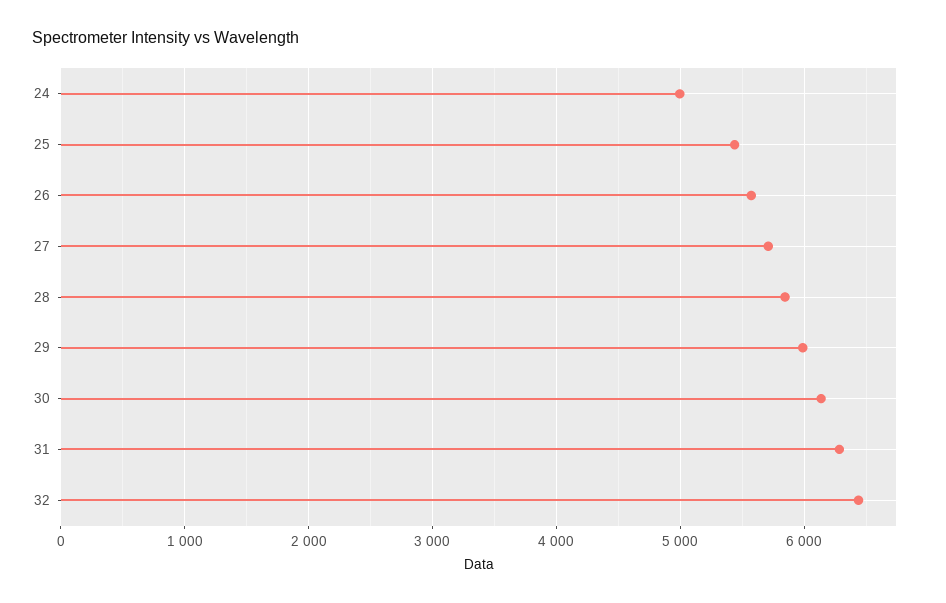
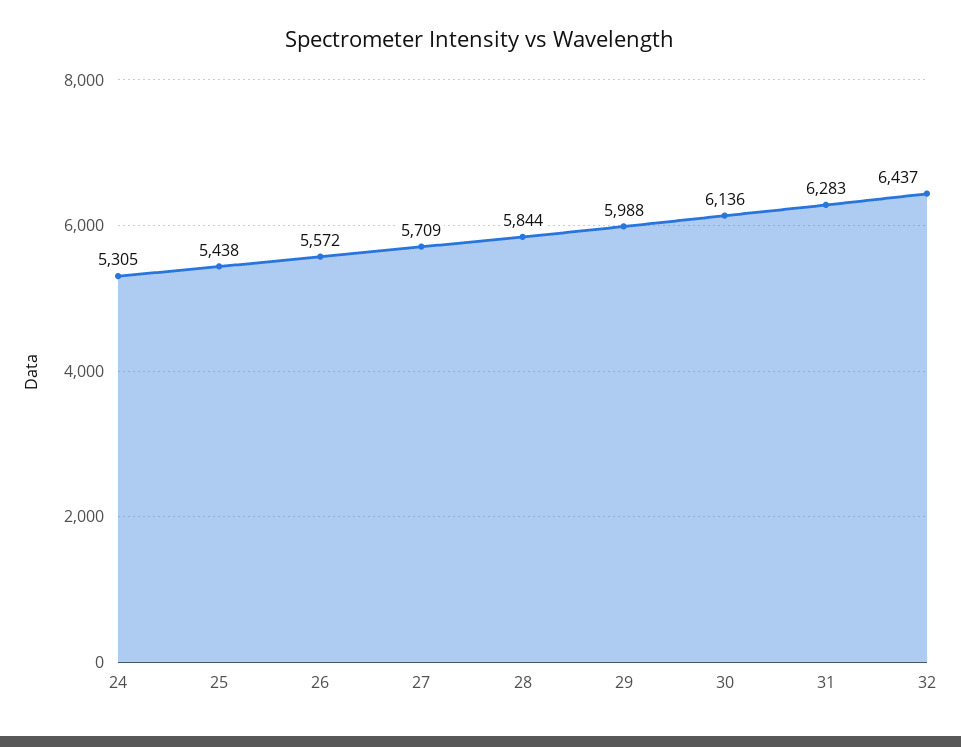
24: 5000 -> 5305

